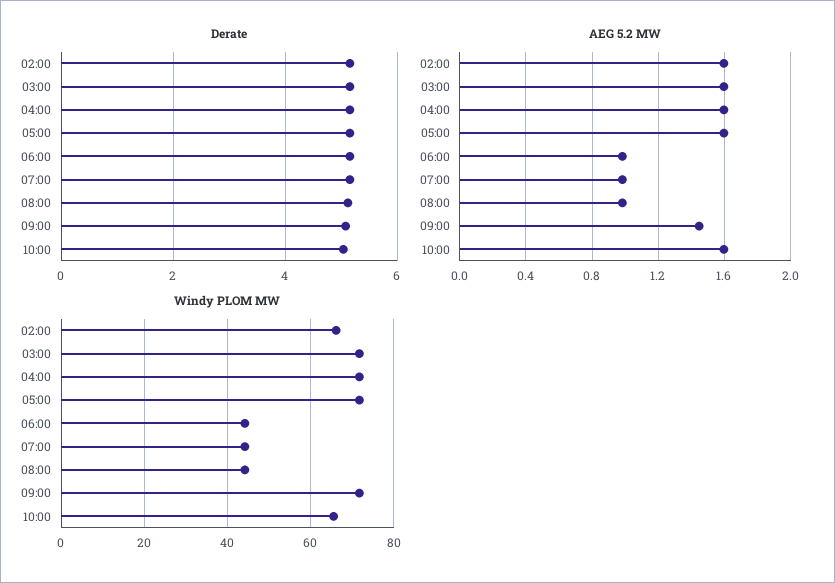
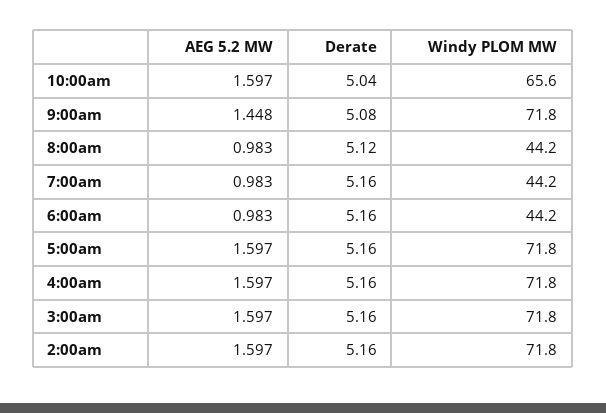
Windy PLOM MW, 02:00: 66 -> 71.8

